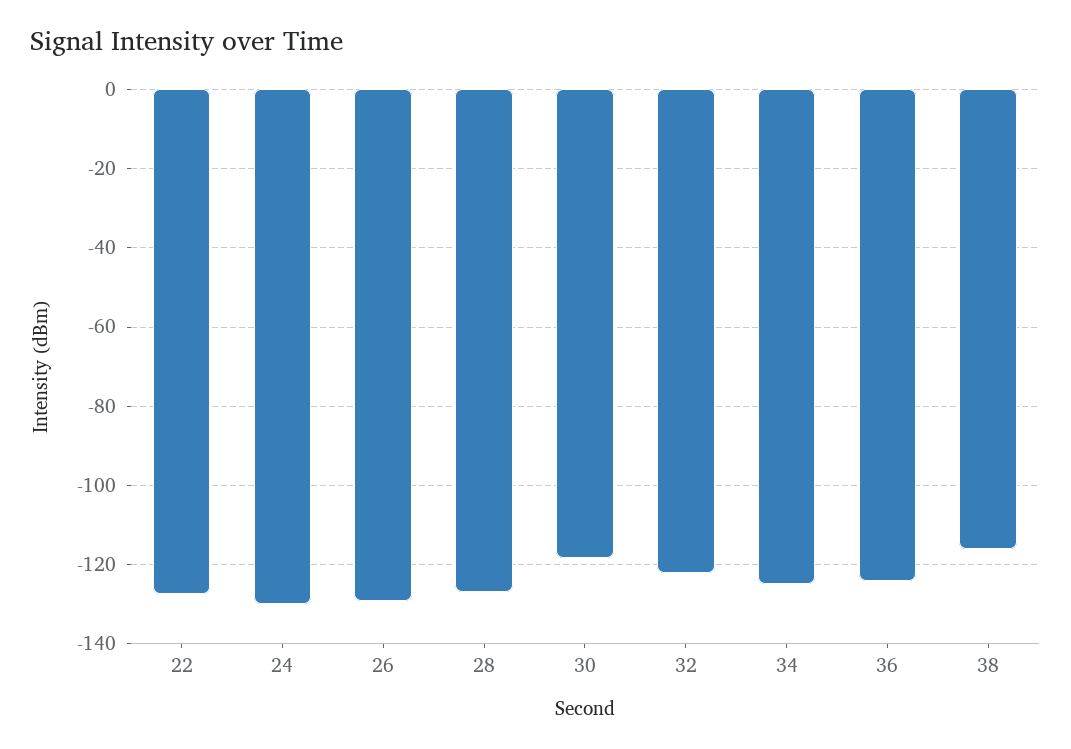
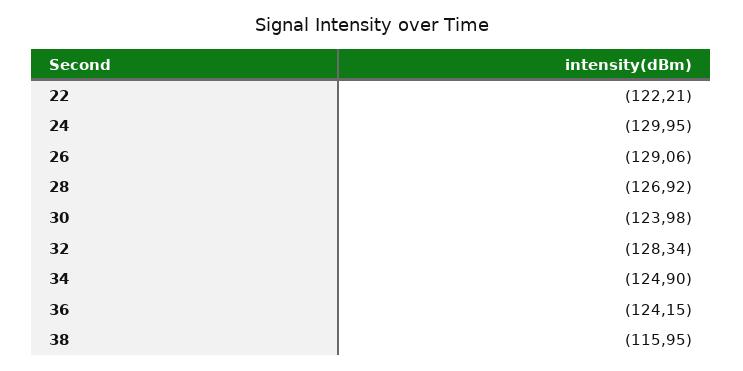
22: -128 -> -122.21
30: -118 -> -123.98
32: -122 -> -128.34

